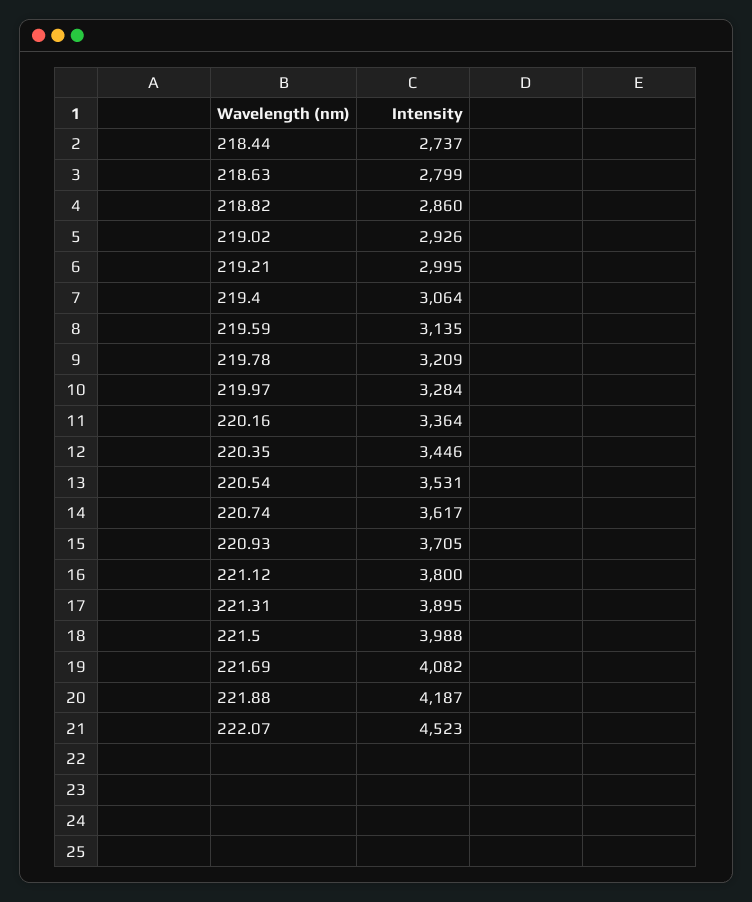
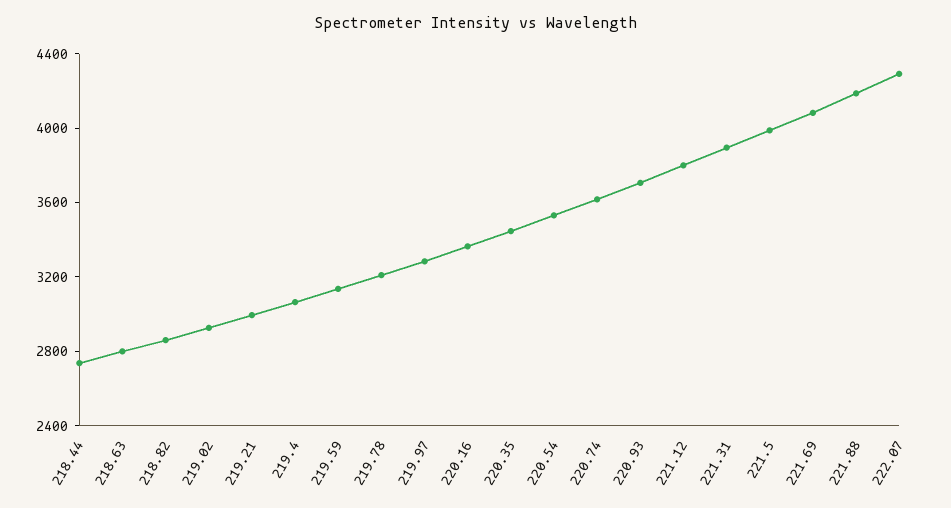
222.07: 4523 -> 4300

